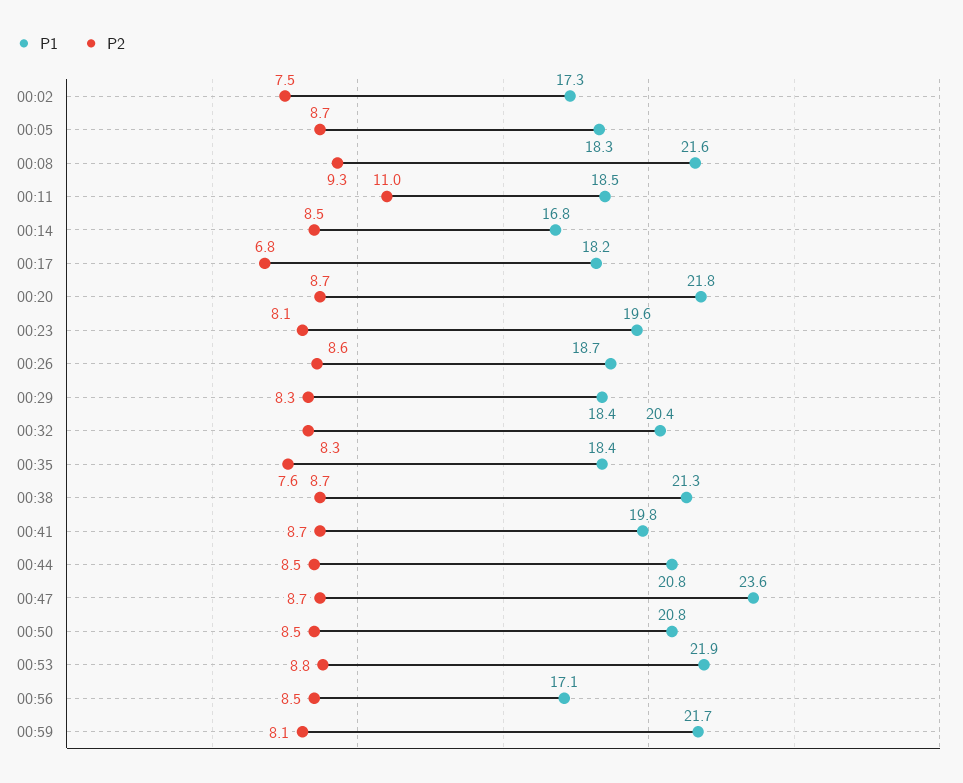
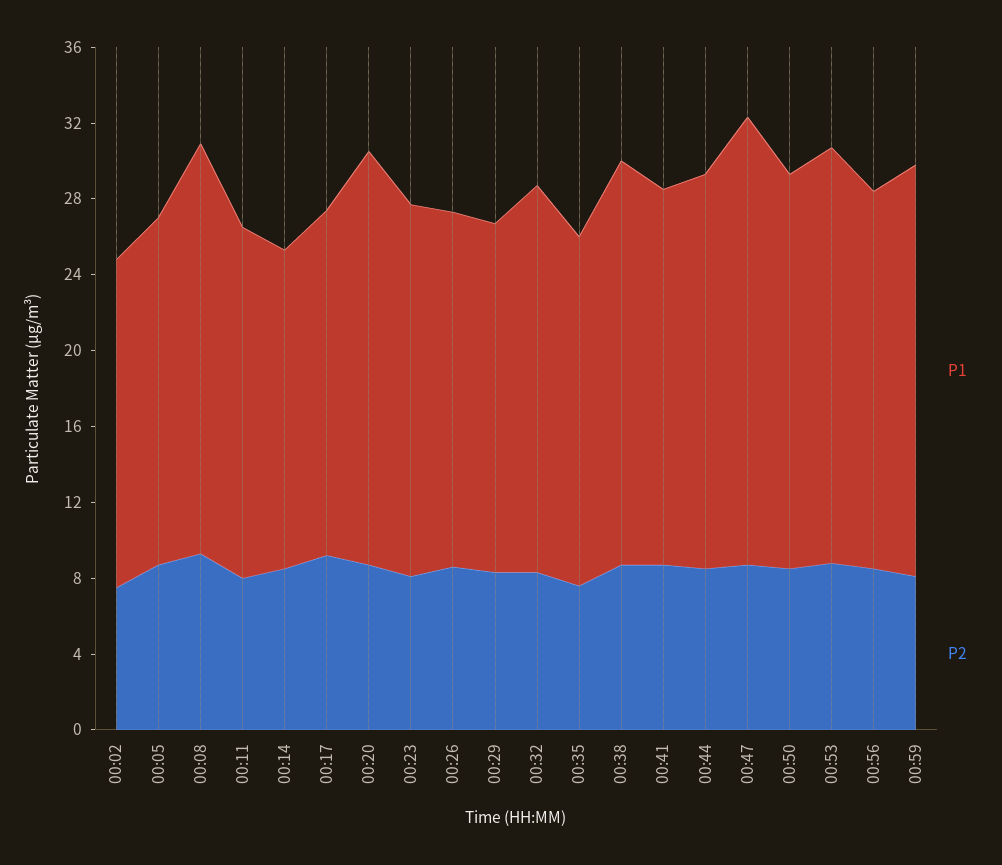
P2, 00:11: 11 -> 8
P2, 00:17: 6.8 -> 9
P1, 00:56: 17.1 -> 20

